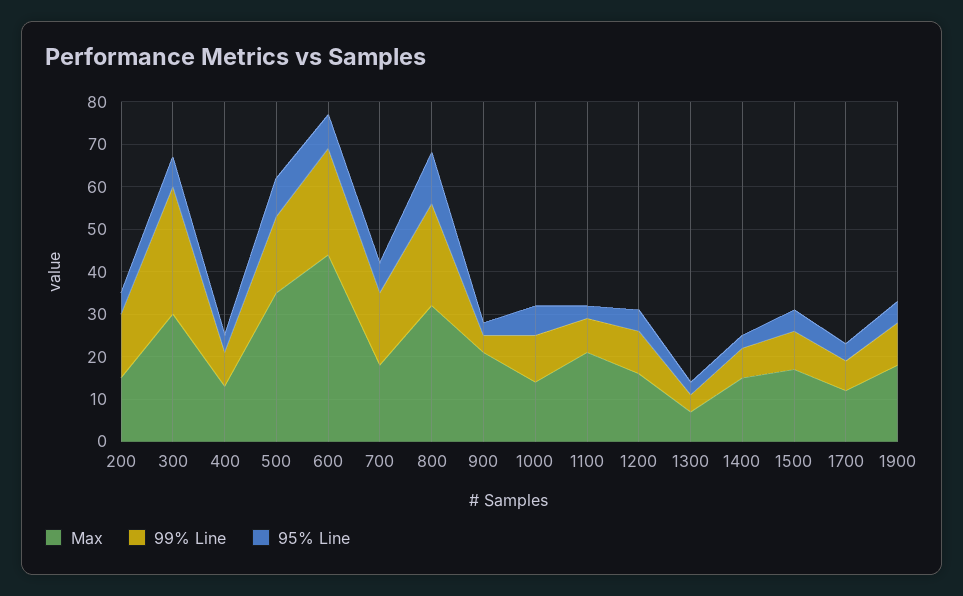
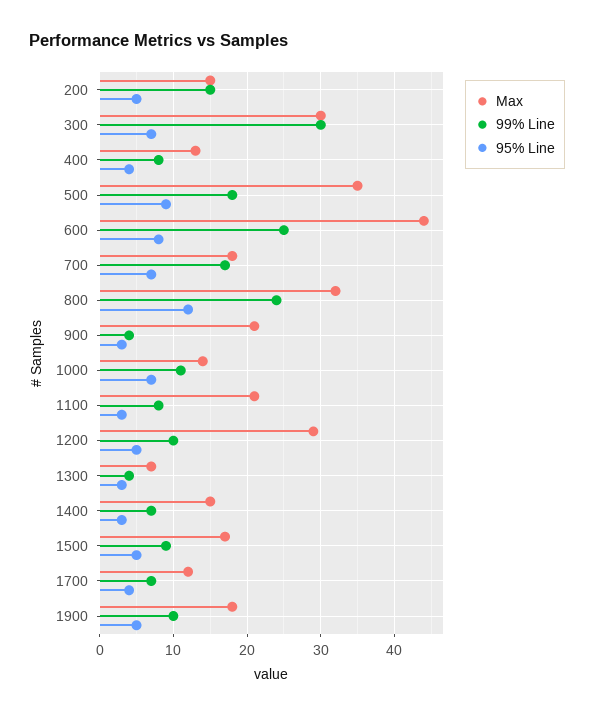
Max, 1200: 15 -> 29

